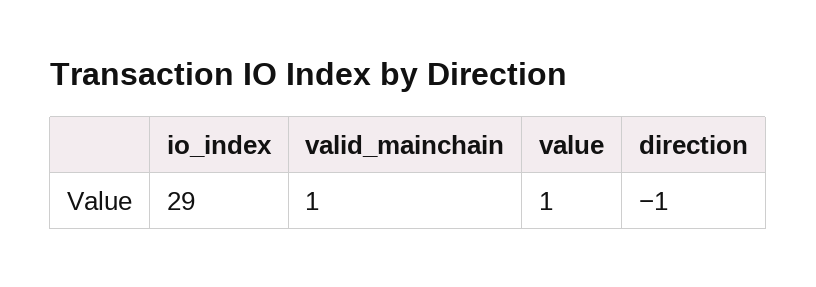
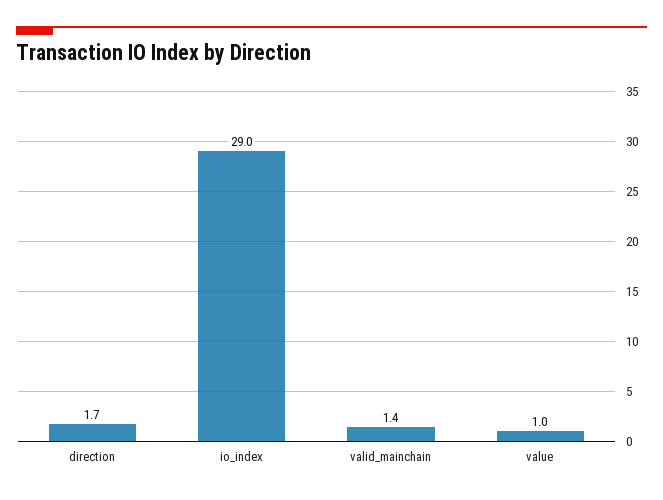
valid_mainchain: 1 -> 1.4
direction: -1 -> 1.7

